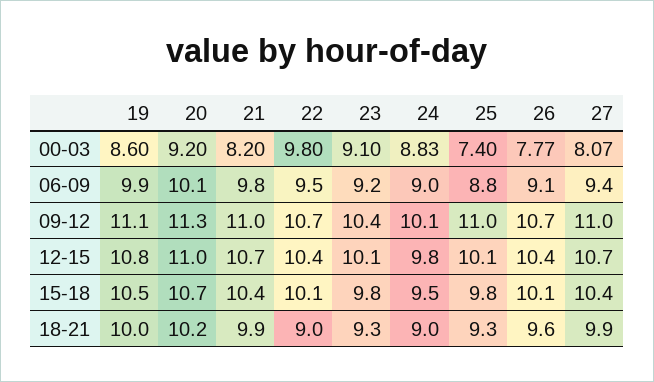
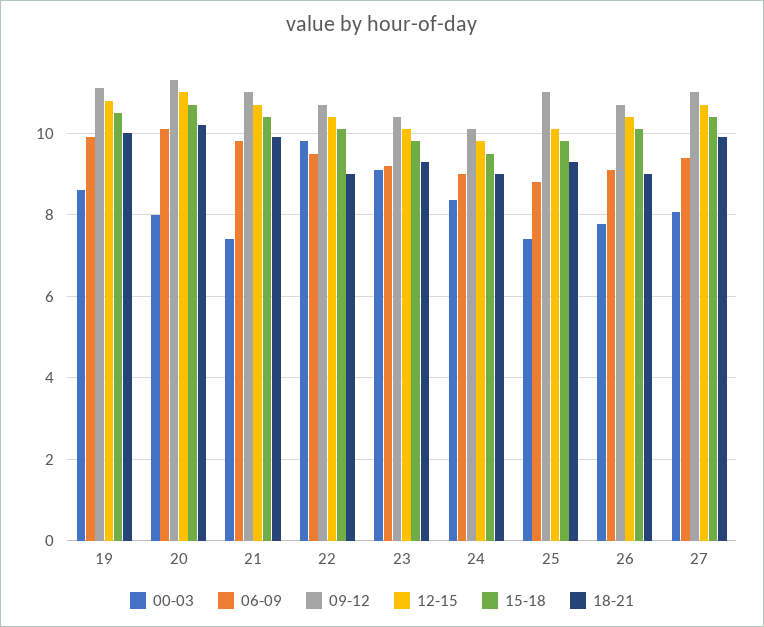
00-03, 20: 9.2 -> 8
00-03, 21: 8.2 -> 7.4
00-03, 24: 8.83 -> 8.4
18-21, 26: 9.6 -> 9

